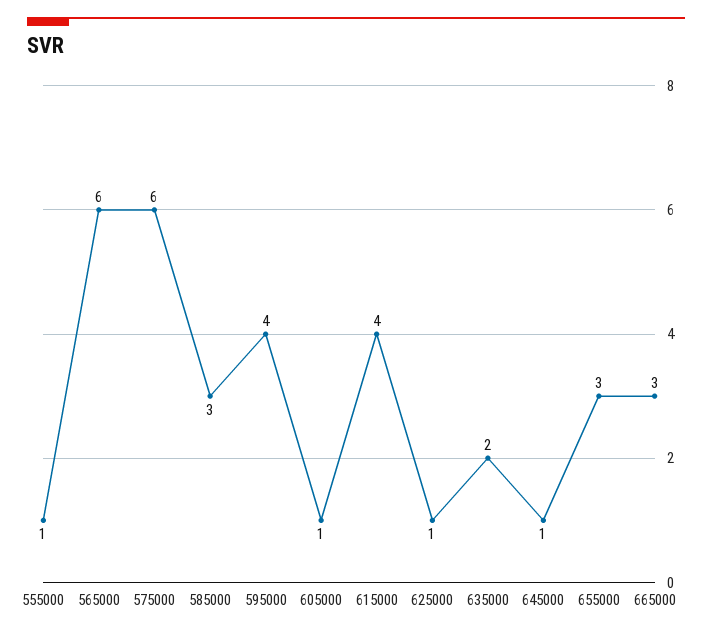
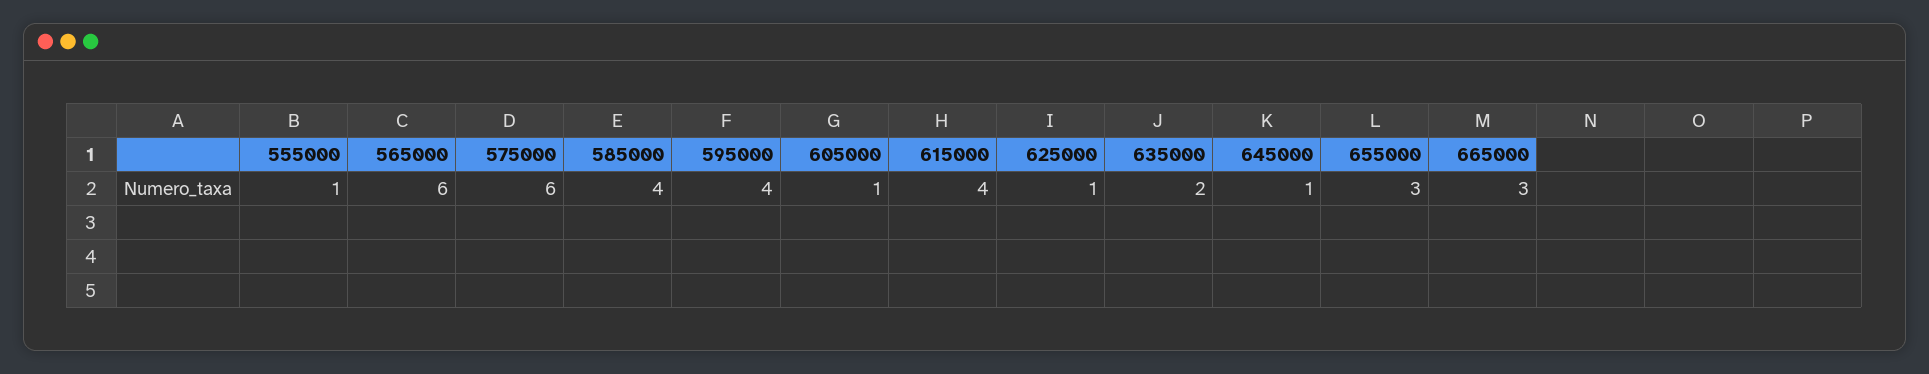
585000: 3 -> 4

